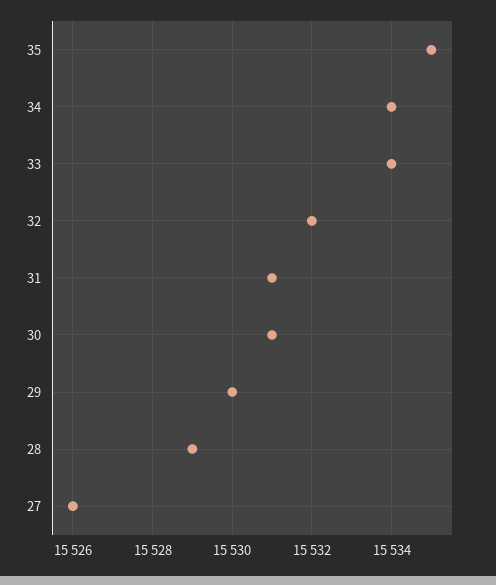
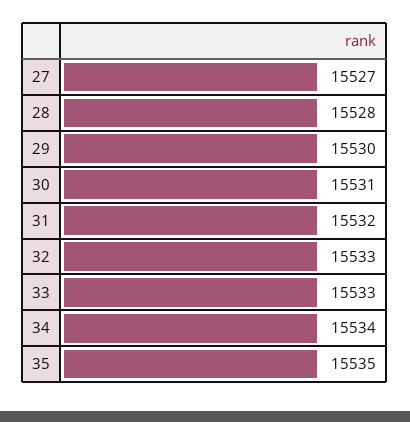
33: 15534 -> 15533
32: 15532 -> 15533
31: 15531 -> 15532
28: 15529 -> 15528
27: 15526 -> 15527

